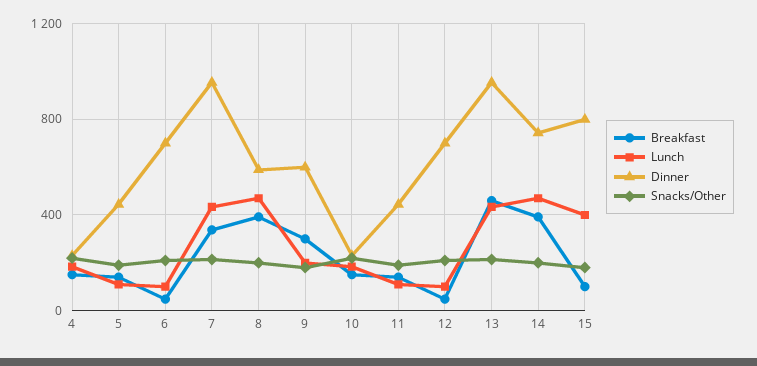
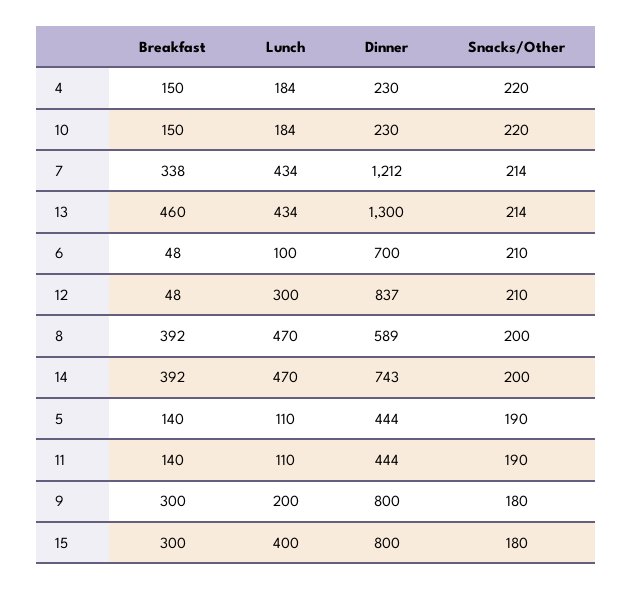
Dinner, 7: 950 -> 1212
Dinner, 9: 600 -> 800
Lunch, 12: 100 -> 300
Dinner, 12: 700 -> 837
Dinner, 13: 950 -> 1300
Breakfast, 15: 100 -> 300

